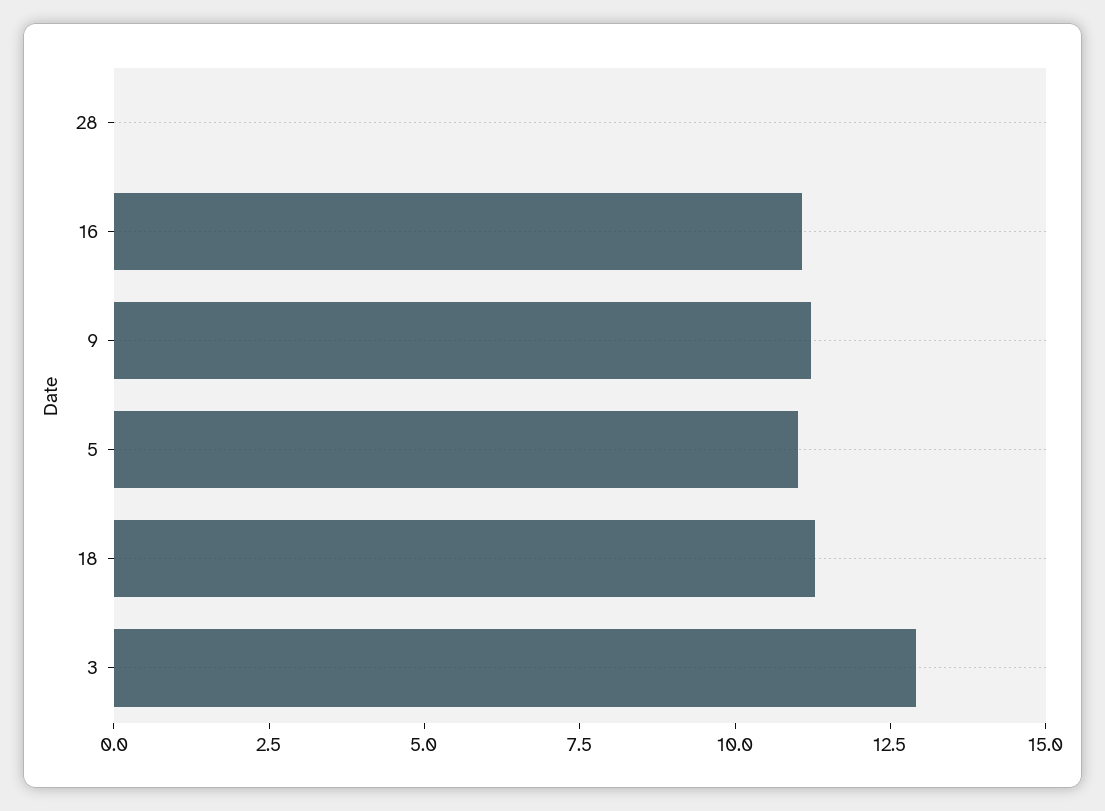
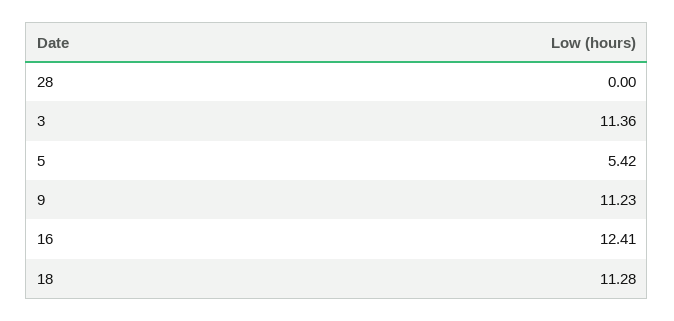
16: 11 -> 12.41
5: 11 -> 5.42
3: 13 -> 11.36

